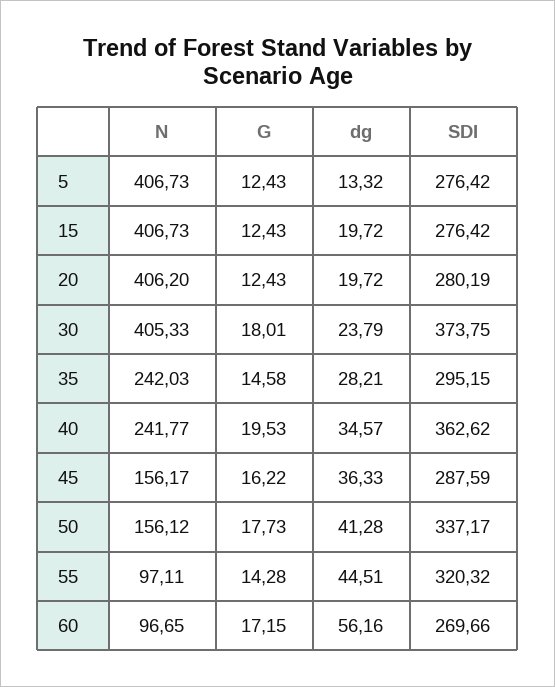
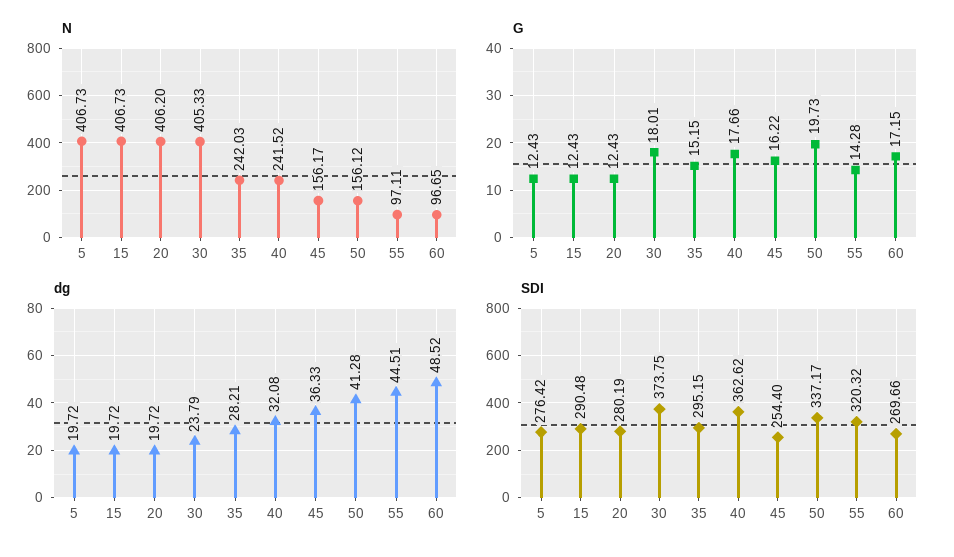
dg, 5: 13.32 -> 19.72
SDI, 15: 276.42 -> 290.48
G, 35: 14.58 -> 15.15
N, 40: 241.77 -> 241.52
G, 40: 19.53 -> 17.66
dg, 40: 34.57 -> 32.08
SDI, 45: 287.59 -> 254.4
G, 50: 17.73 -> 19.73
dg, 60: 56.16 -> 48.52

